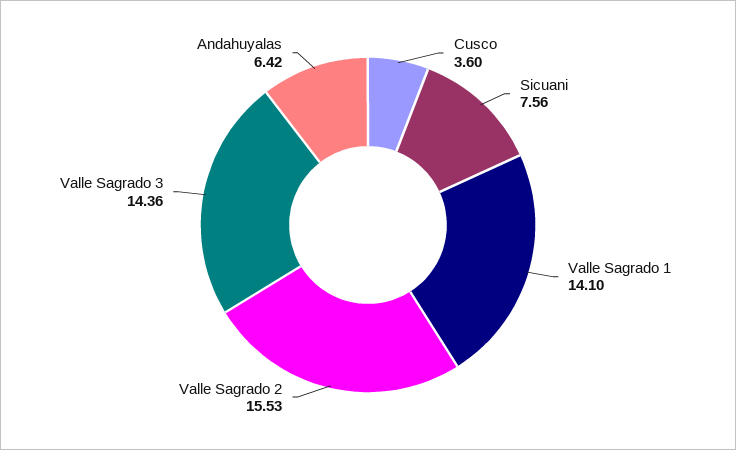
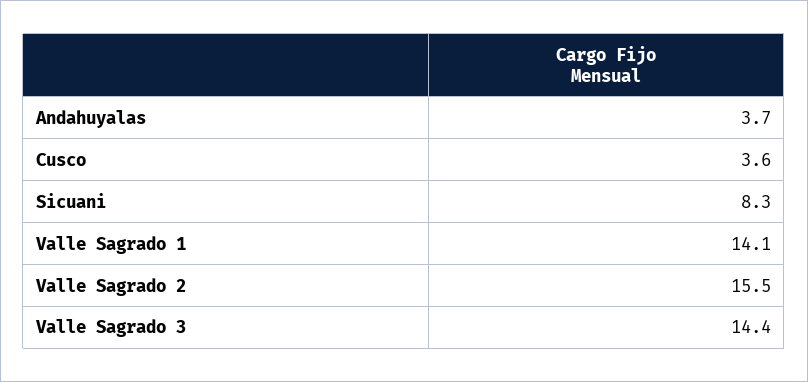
Sicuani: 7.56 -> 8.3
Andahuyalas: 6.42 -> 3.7

